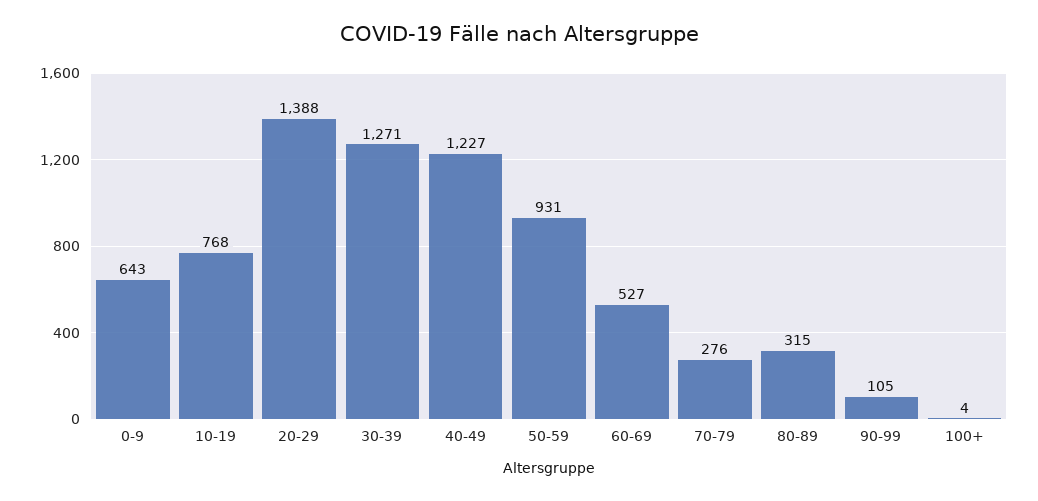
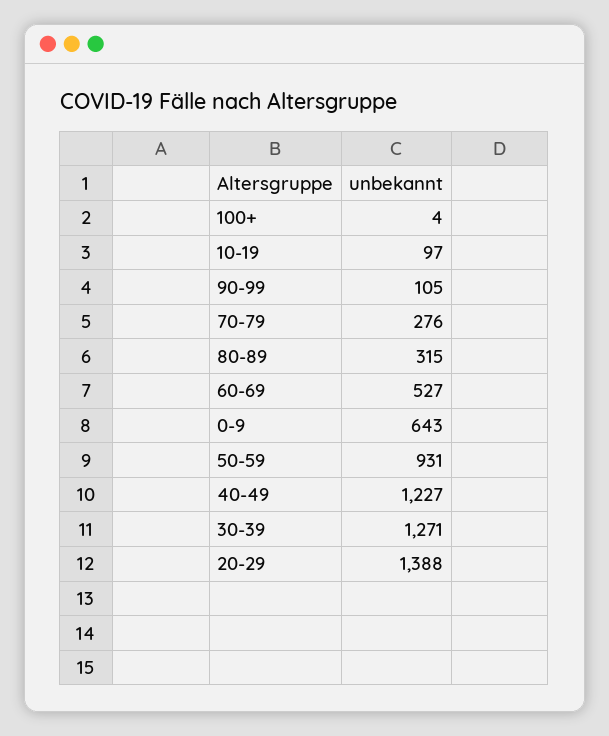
10-19: 768 -> 97

